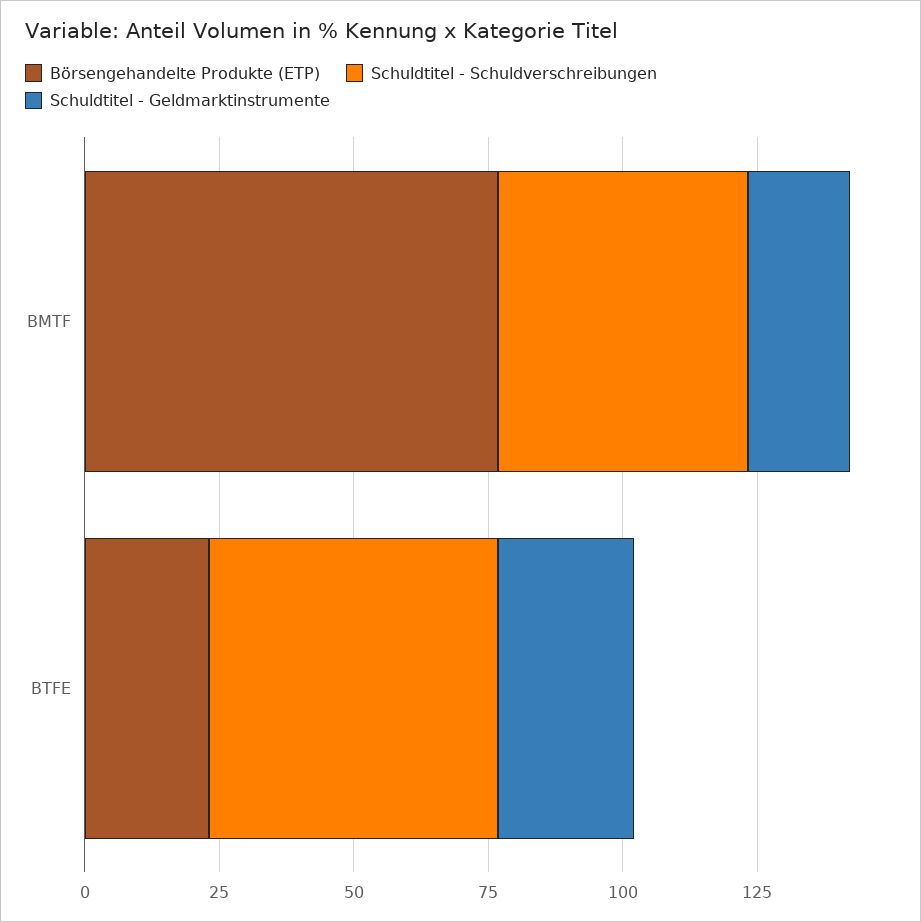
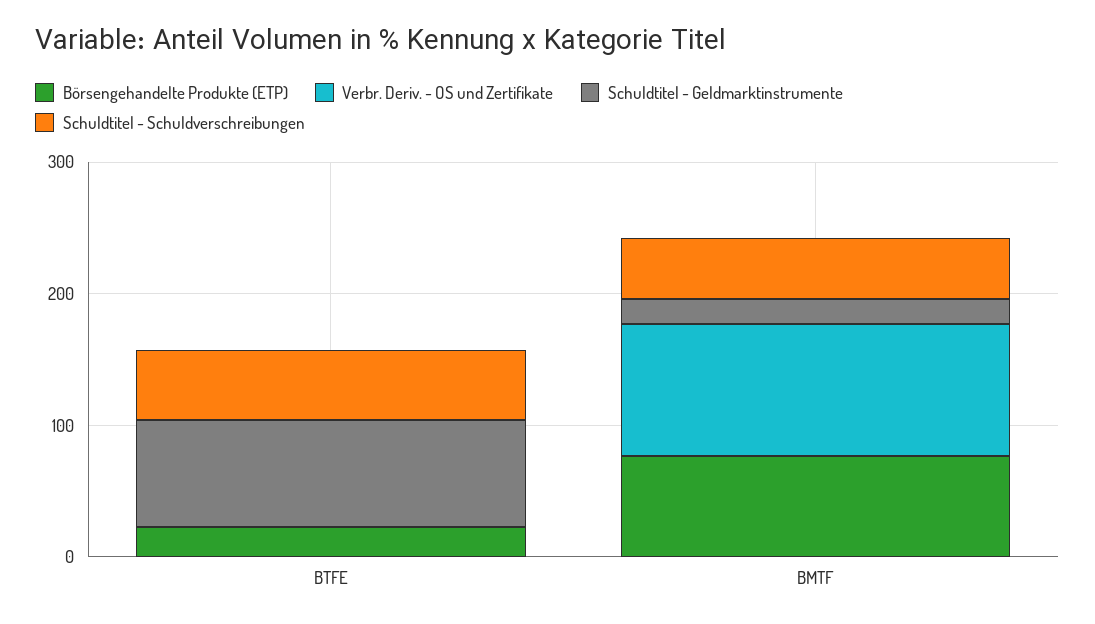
Schuldtitel - Geldmarktinstrumente, BTFE: 25 -> 80
Verbr. Deriv. - OS und Zertifikate, BTFE: none -> 0
Verbr. Deriv. - OS und Zertifikate, BMTF: none -> 100

